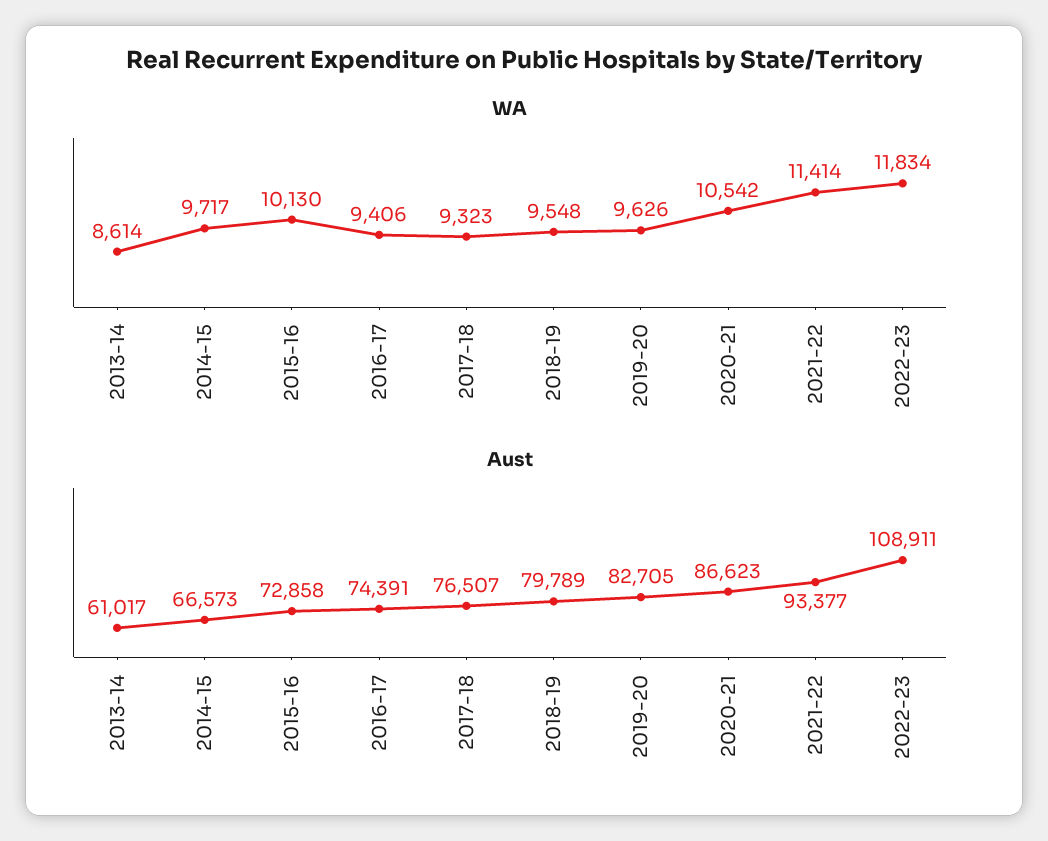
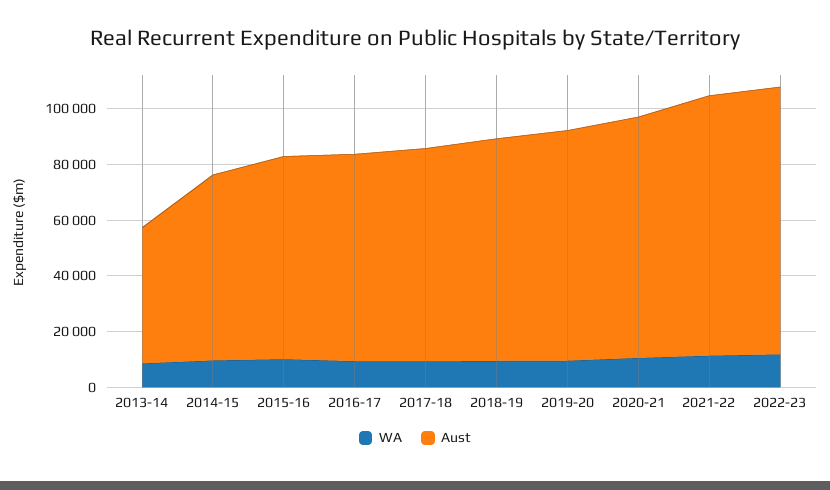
Aust, 2013-14: 61017 -> 50000
Aust, 2022-23: 108911 -> 95000

